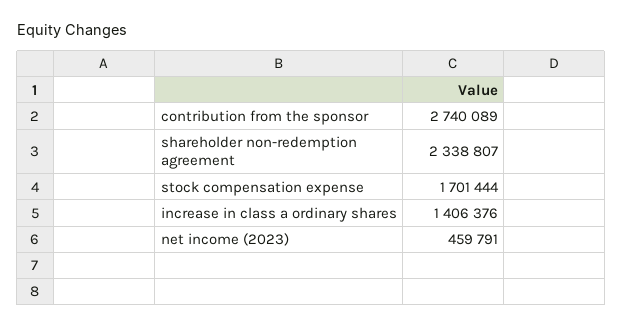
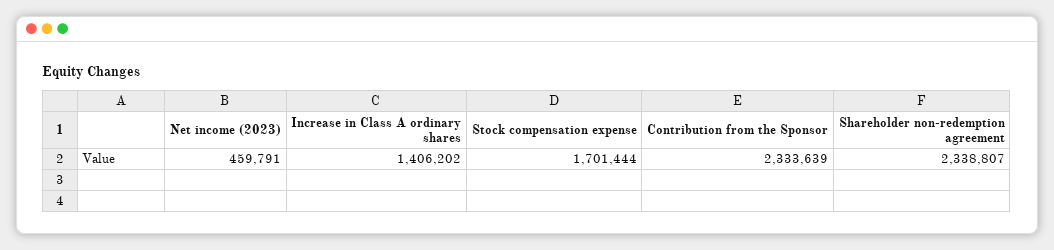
contribution from the sponsor: 2740089 -> 2333639
increase in class a ordinary shares: 1406376 -> 1406202

